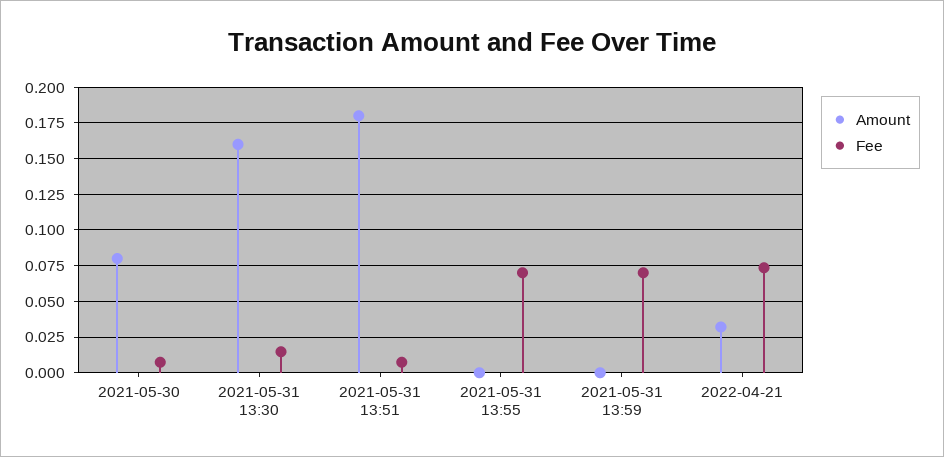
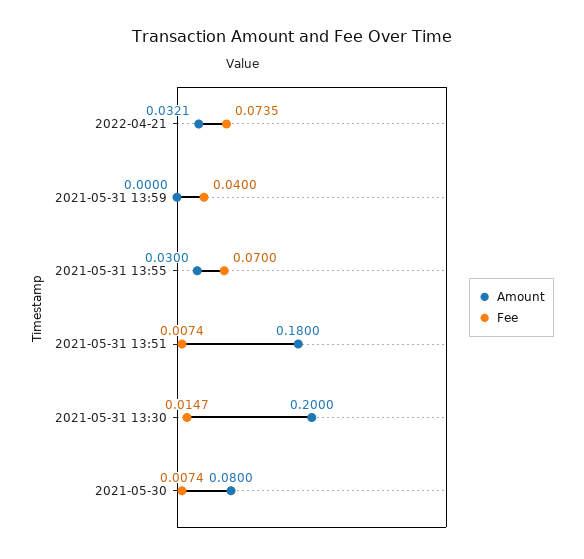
Amount, 2021-05-31 13:30: 0.16 -> 0.2
Amount, 2021-05-31 13:55: 0 -> 0.03
Fee, 2021-05-31 13:59: 0.07 -> 0.04

